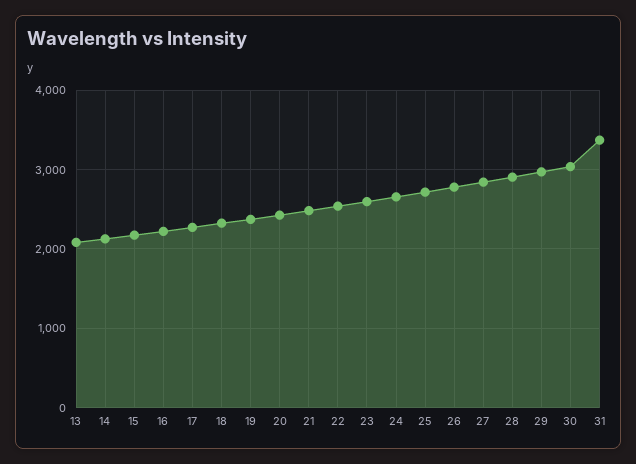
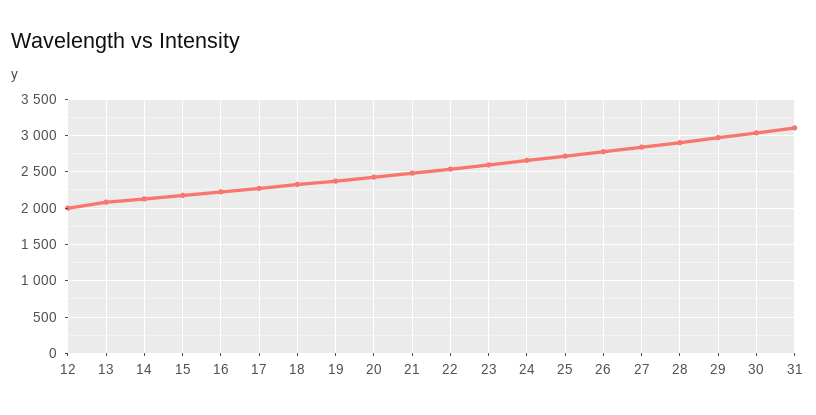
31: 3400 -> 3100
12: none -> 2000

